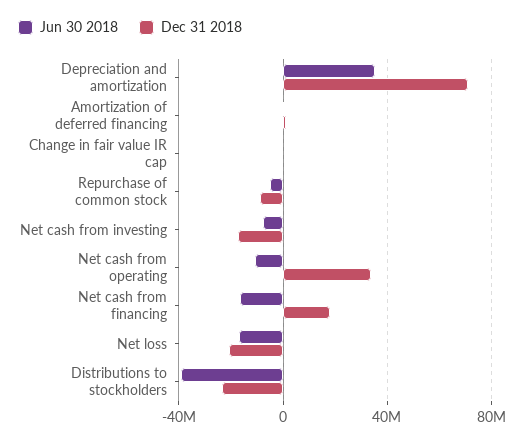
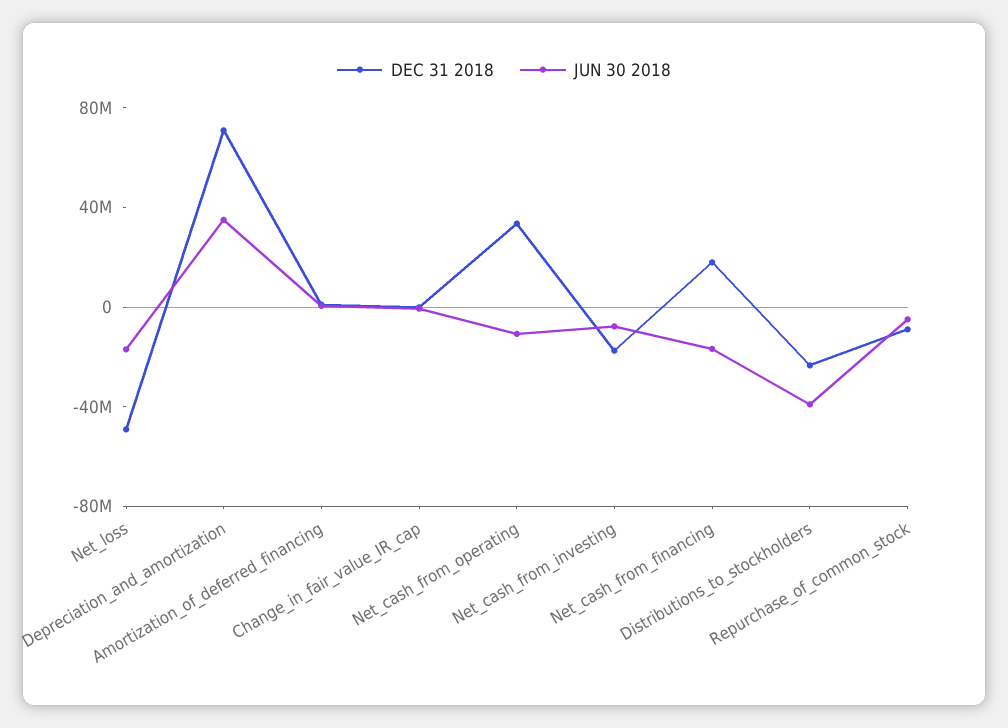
Dec 31 2018, Net loss: -20000000 -> -50000000

